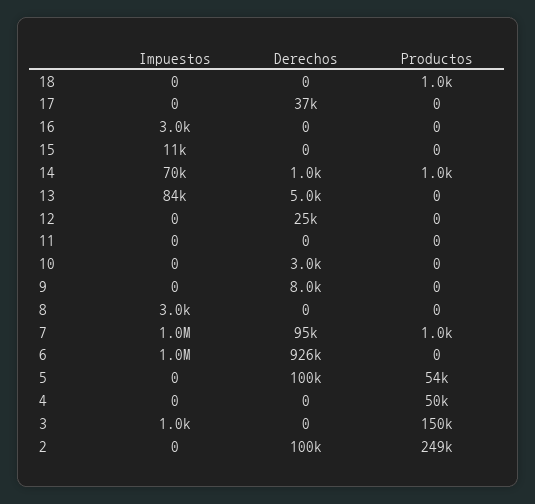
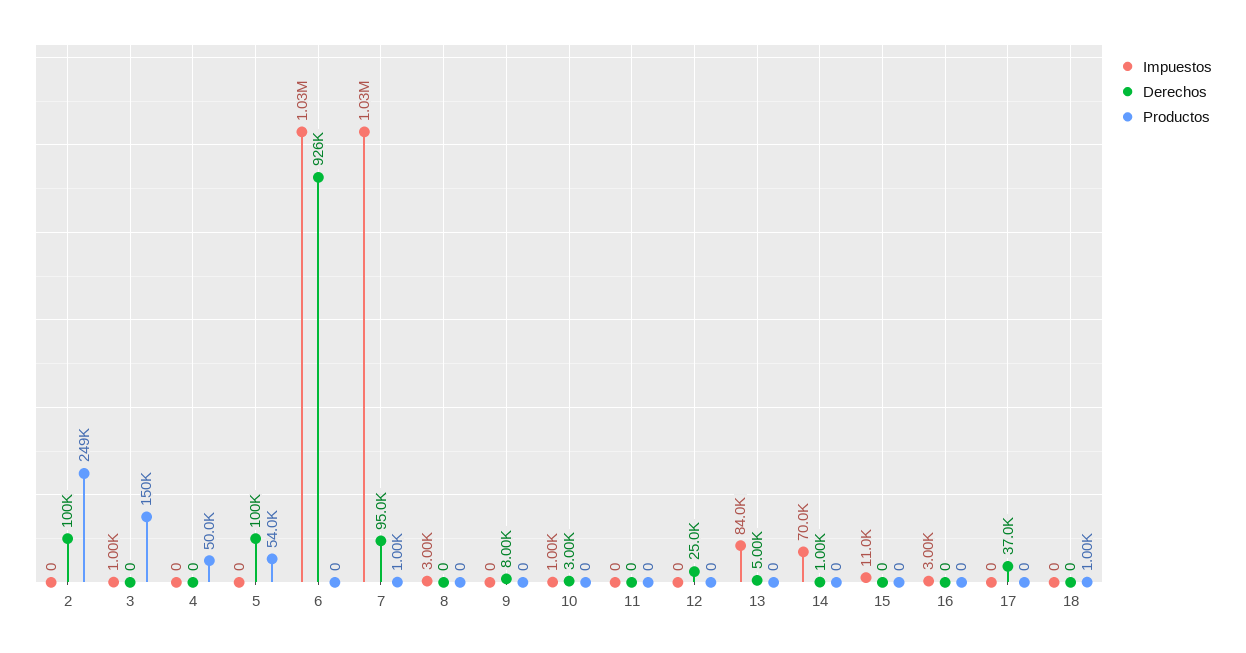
Productos, 14: 1000 -> 0
Impuestos, 10: 0 -> 1000

